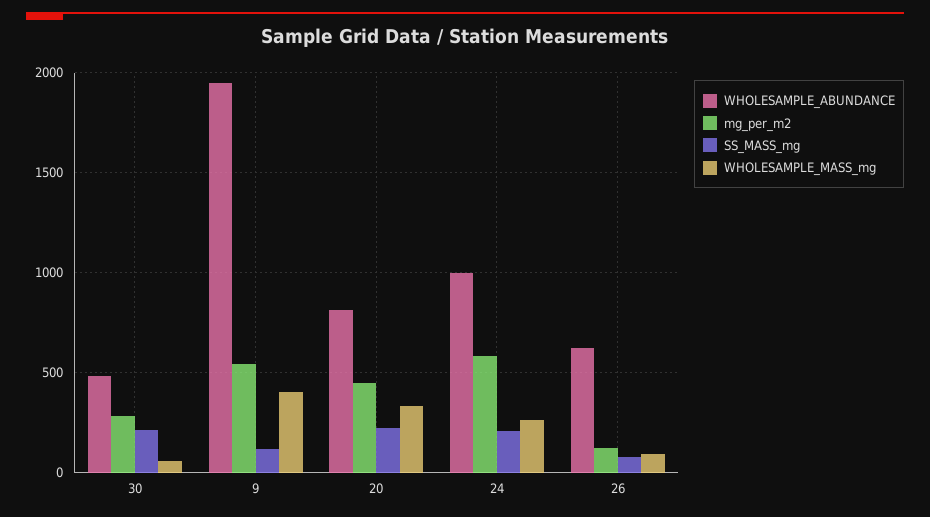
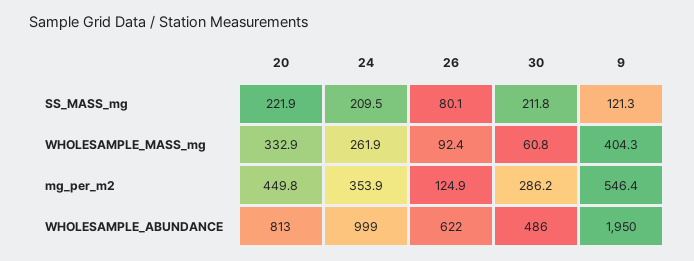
mg_per_m2, 24: 600 -> 353.9

